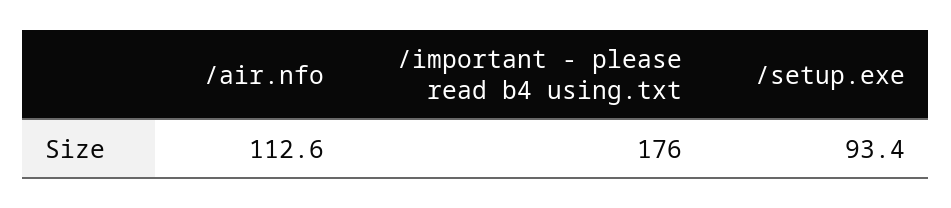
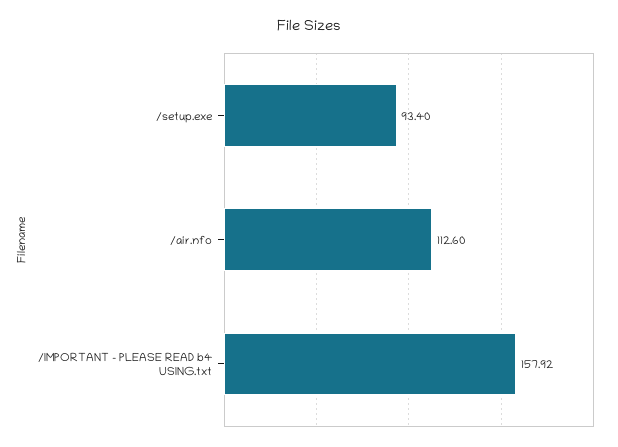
/important - please read b4 using.txt: 176 -> 157.92

